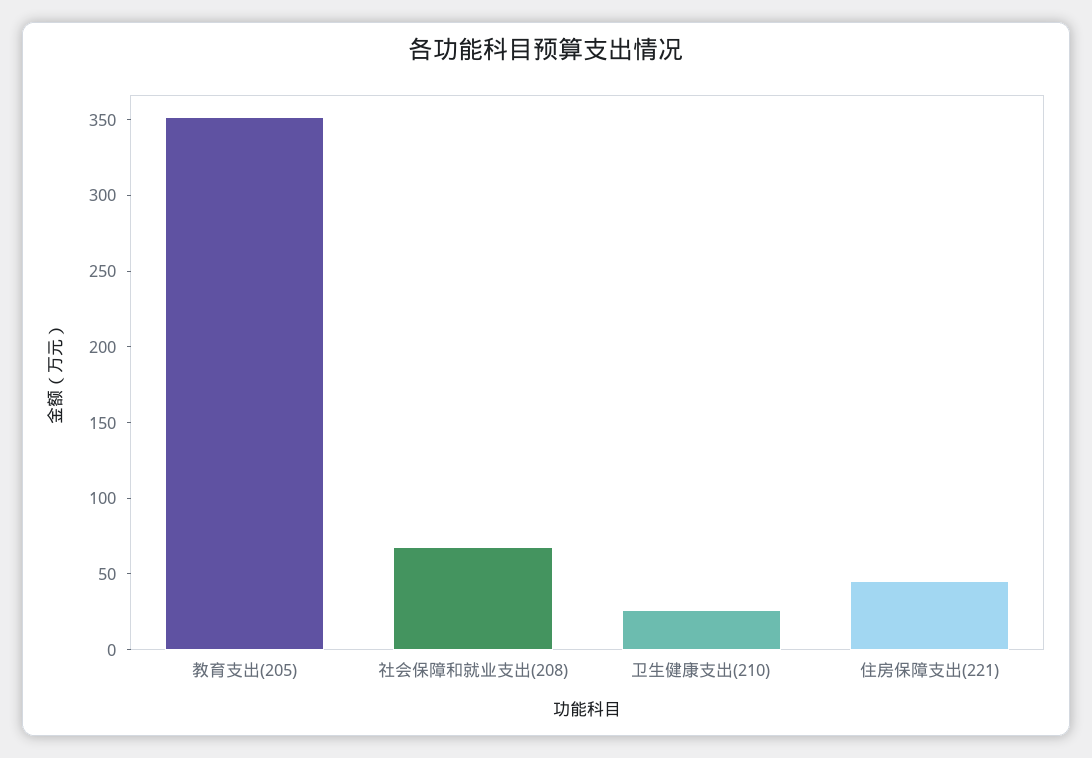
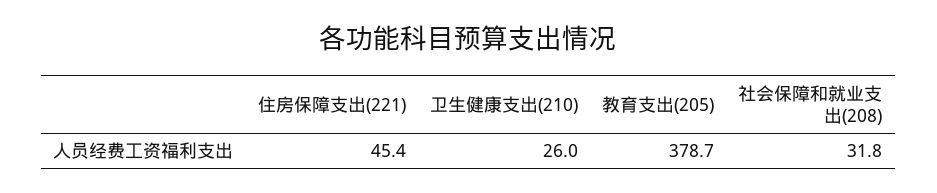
教育支出(205): 350 -> 378.7
社会保障和就业支出(208): 70 -> 31.8

